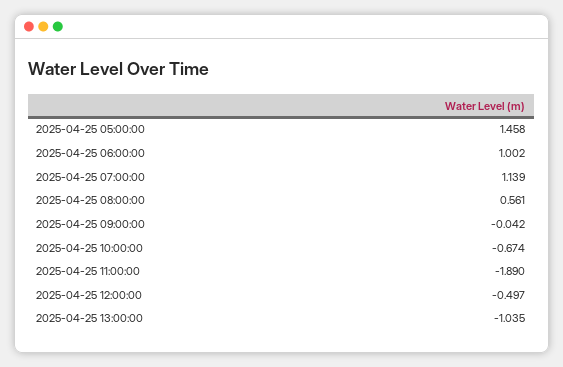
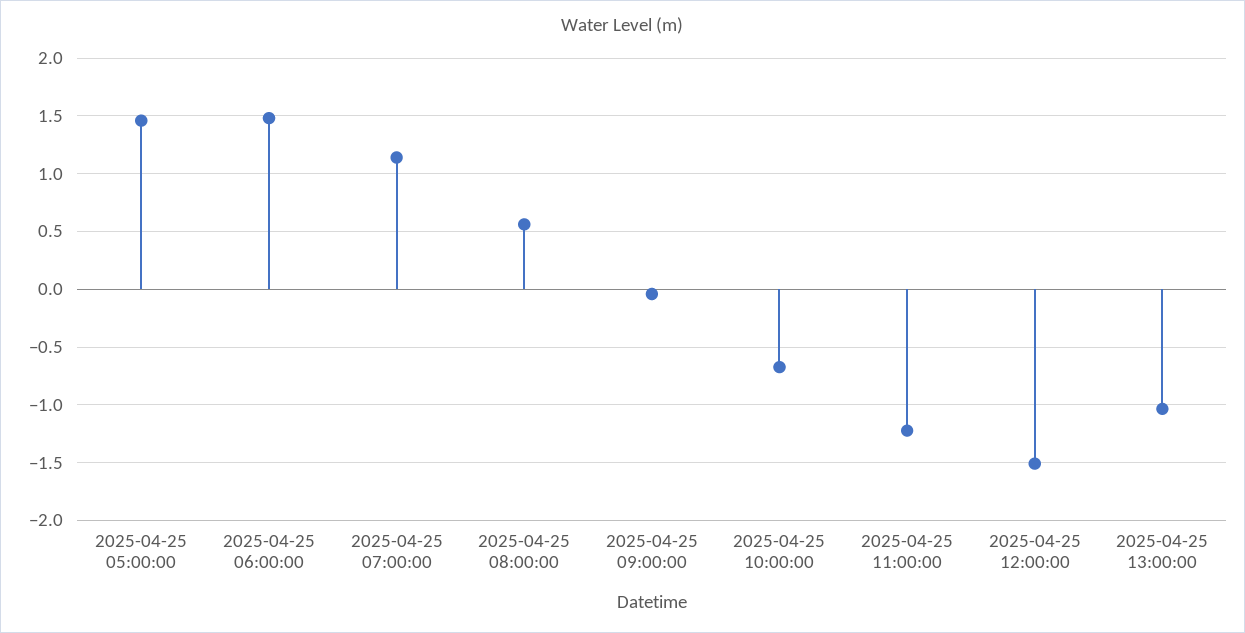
2025-04-25 06:00:00: 1.002 -> 1.5
2025-04-25 11:00:00: -1.89 -> -1.2
2025-04-25 12:00:00: -0.497 -> -1.5

